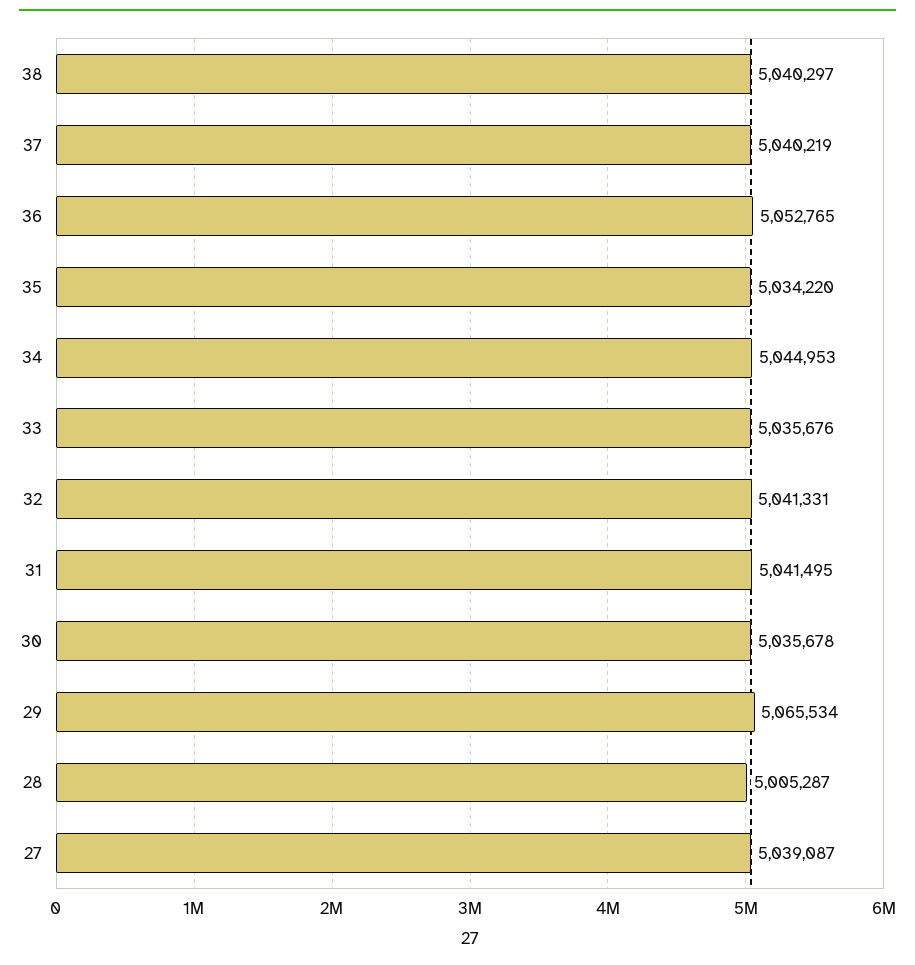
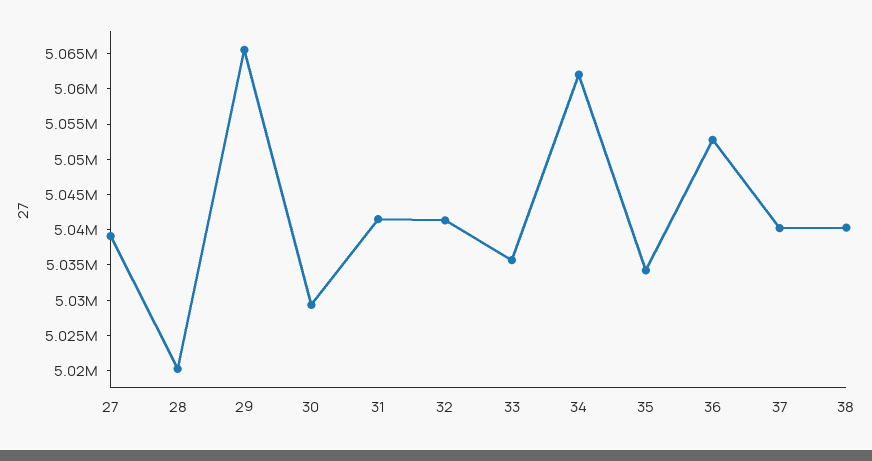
34: 5044953 -> 5062500
30: 5035678 -> 5030000
28: 5005287 -> 5020000

